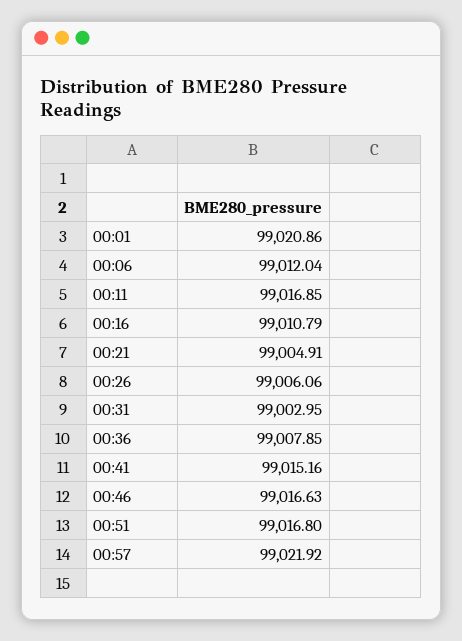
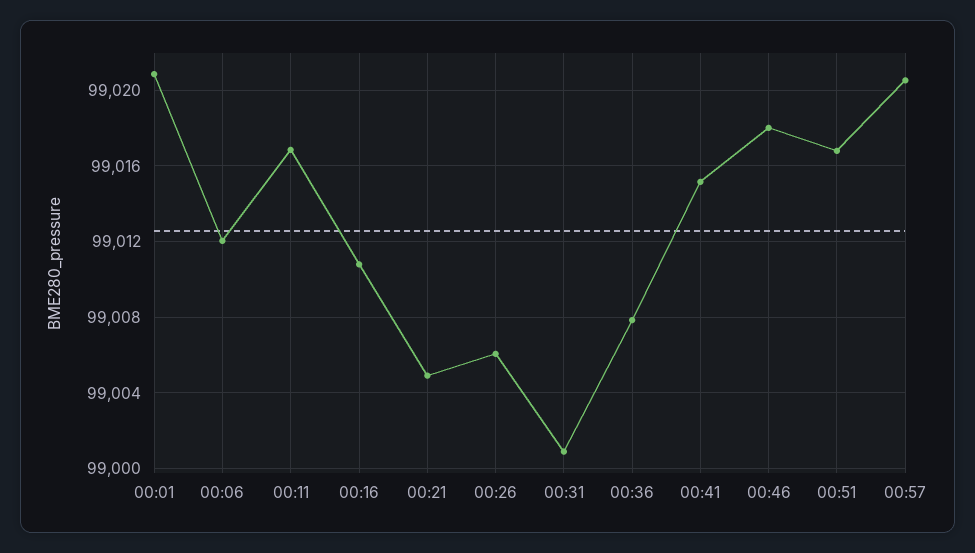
00:31: 99002.95 -> 99001
00:46: 99016.63 -> 99018
00:57: 99021.92 -> 99020.5

